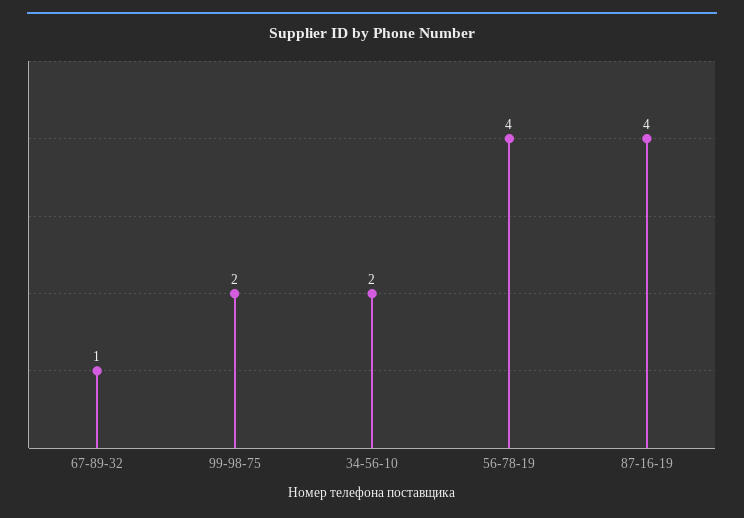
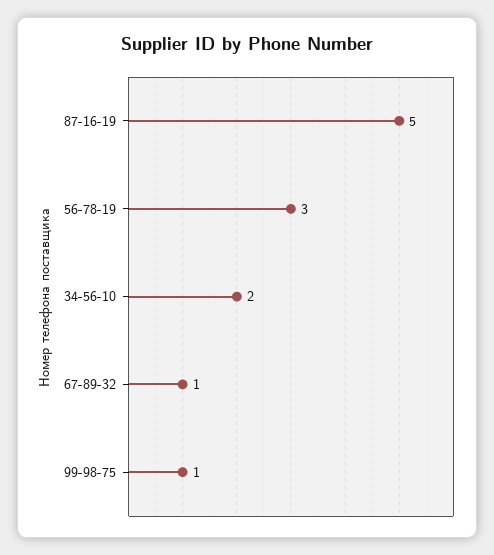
99-98-75: 2 -> 1
56-78-19: 4 -> 3
87-16-19: 4 -> 5

